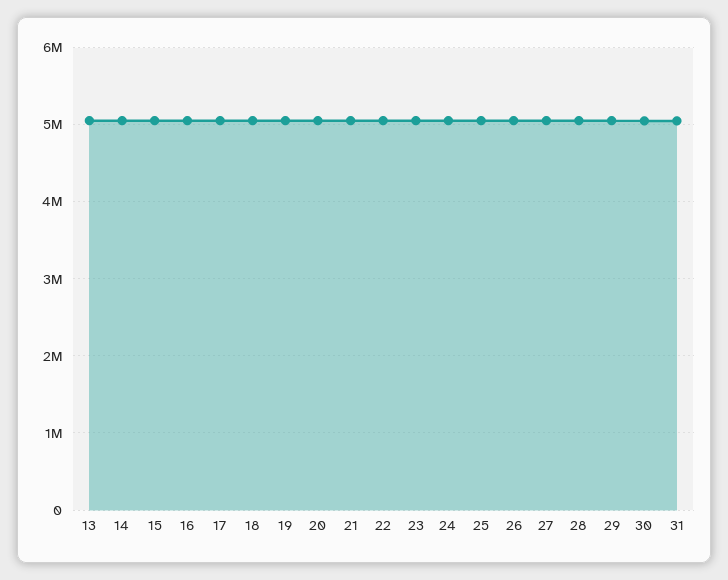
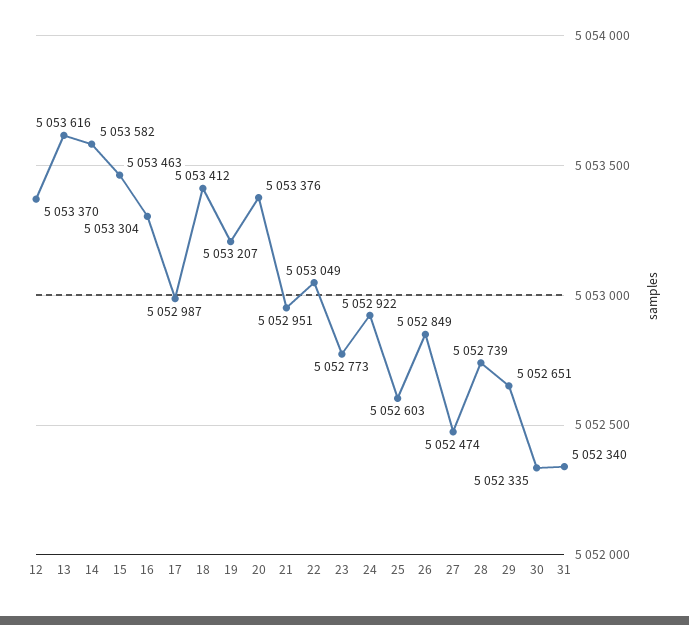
12: none -> 5053370

